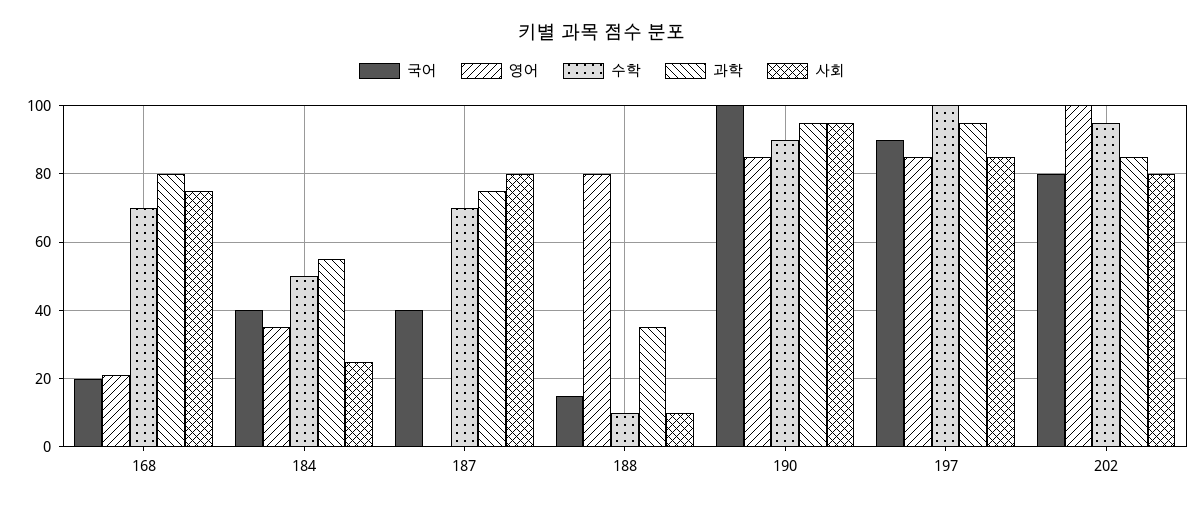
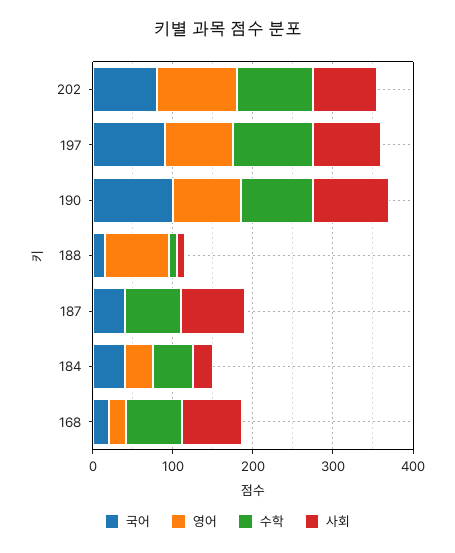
과학, 168: 80 -> none
과학, 184: 55 -> none
과학, 187: 75 -> none
과학, 188: 35 -> none
과학, 190: 95 -> none
과학, 197: 95 -> none
과학, 202: 85 -> none

